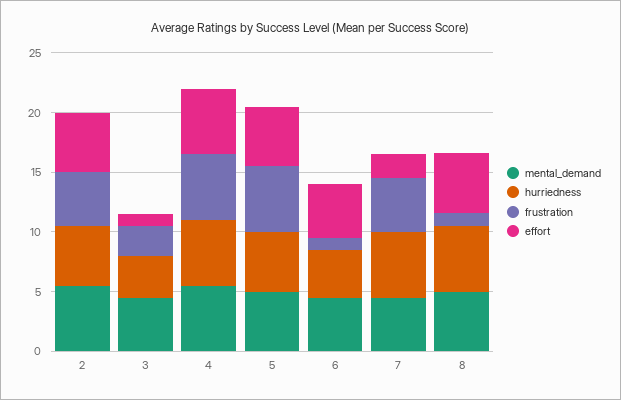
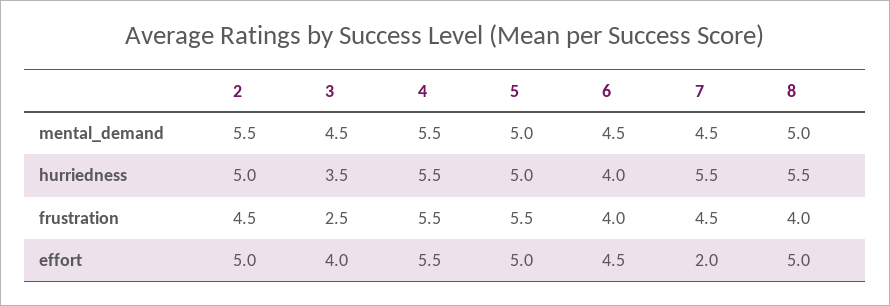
effort, 3: 1 -> 4
frustration, 6: 1 -> 4
frustration, 8: 1 -> 4

